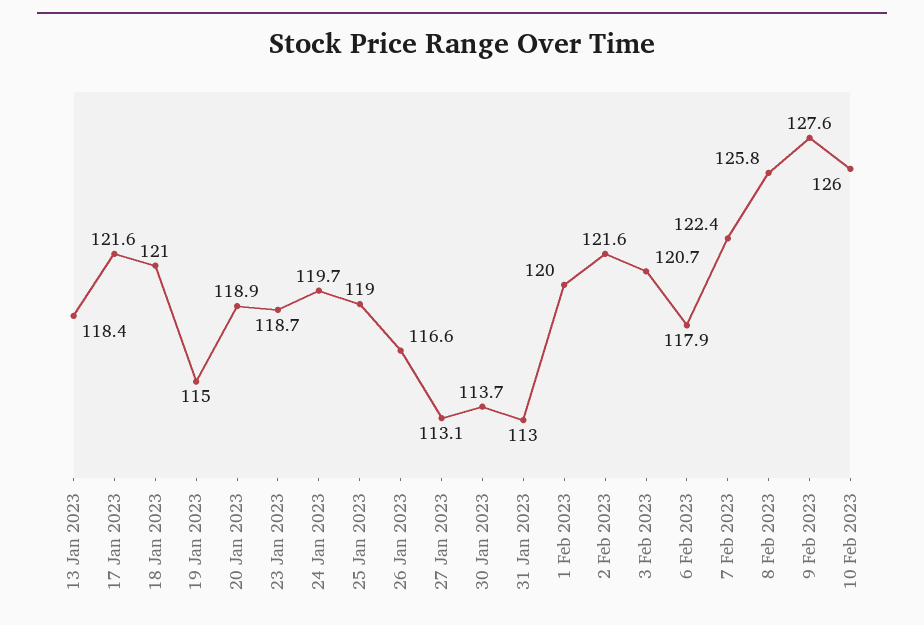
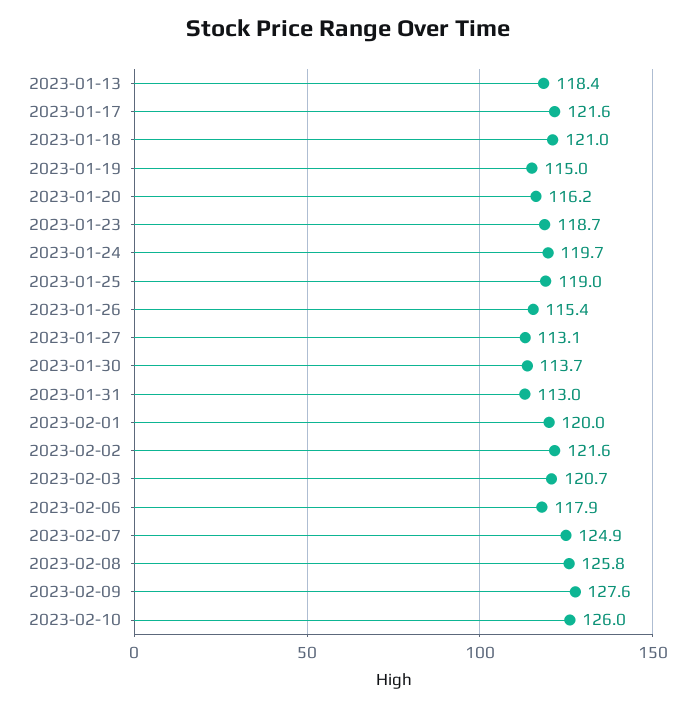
20 Jan 2023: 118.9 -> 116.2
26 Jan 2023: 116.6 -> 115.4
7 Feb 2023: 122.4 -> 124.9

